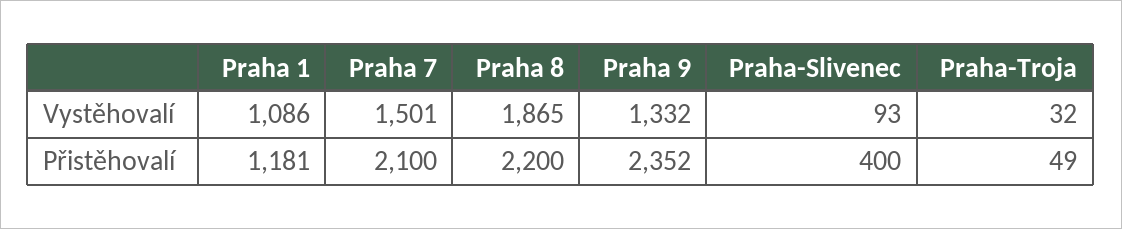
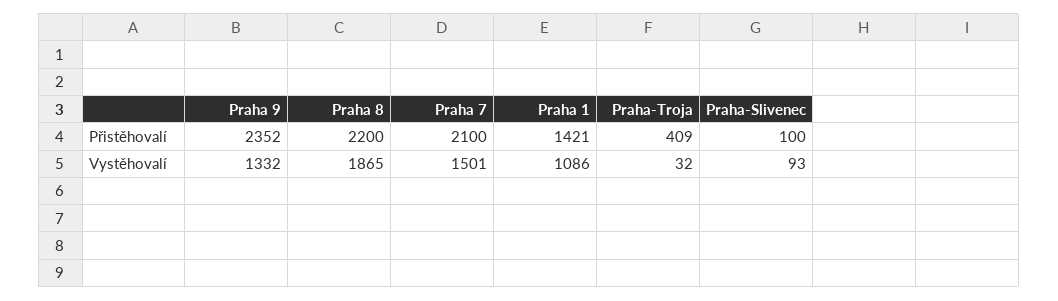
Praha 1, Přistěhovalí: 1181 -> 1421
Praha-Slivenec, Přistěhovalí: 400 -> 100
Praha-Troja, Přistěhovalí: 49 -> 409

